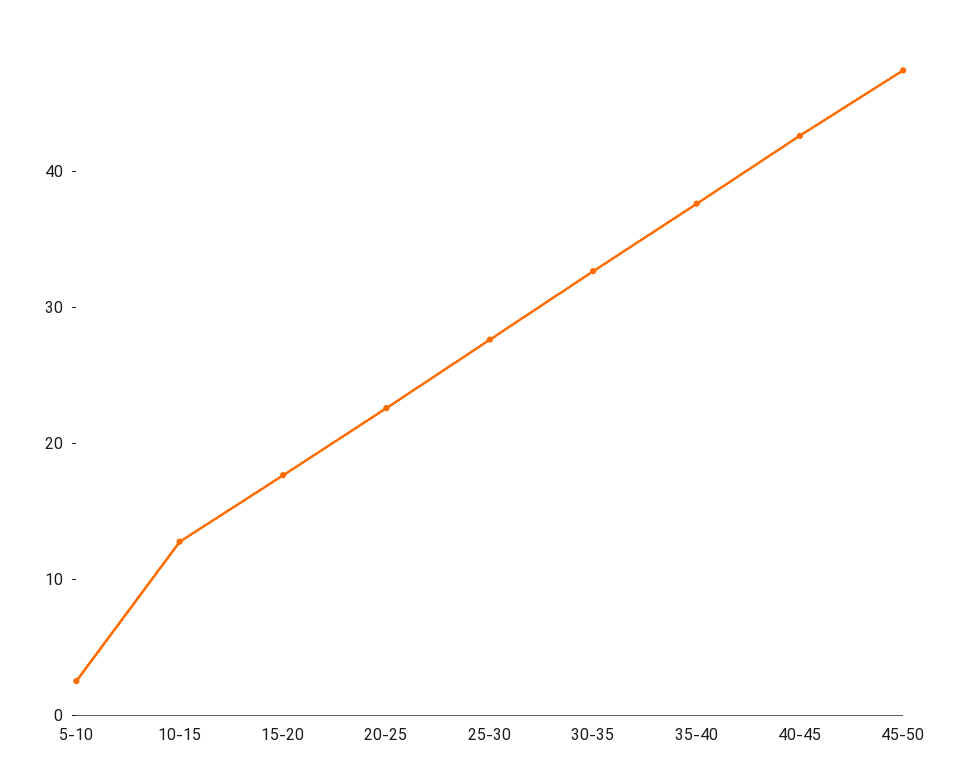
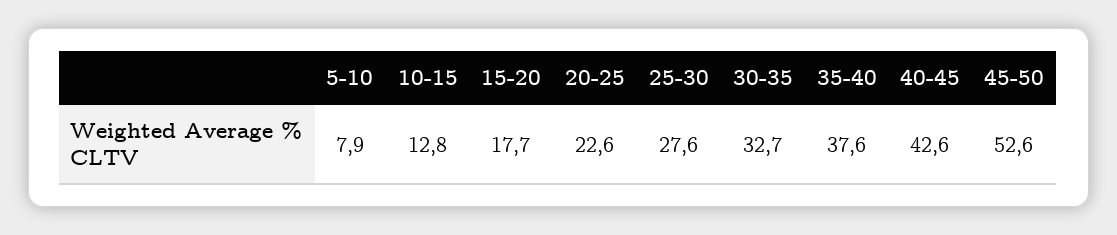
5-10: 2 -> 7.9
45-50: 48 -> 52.6

